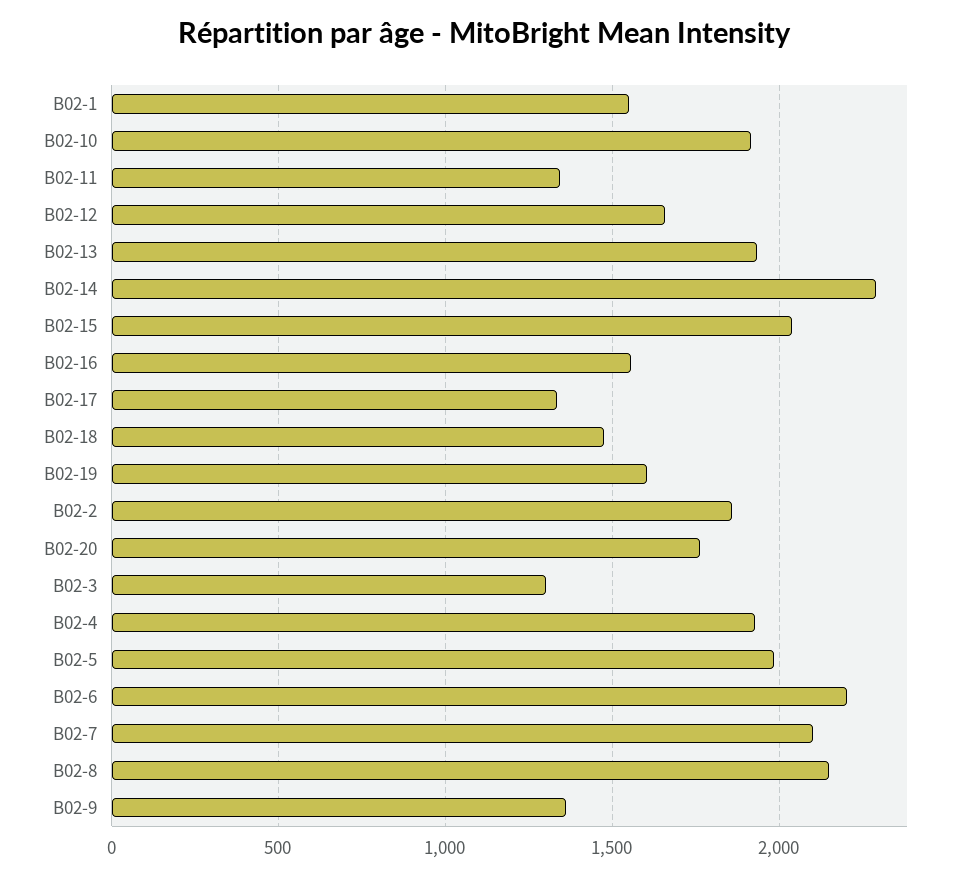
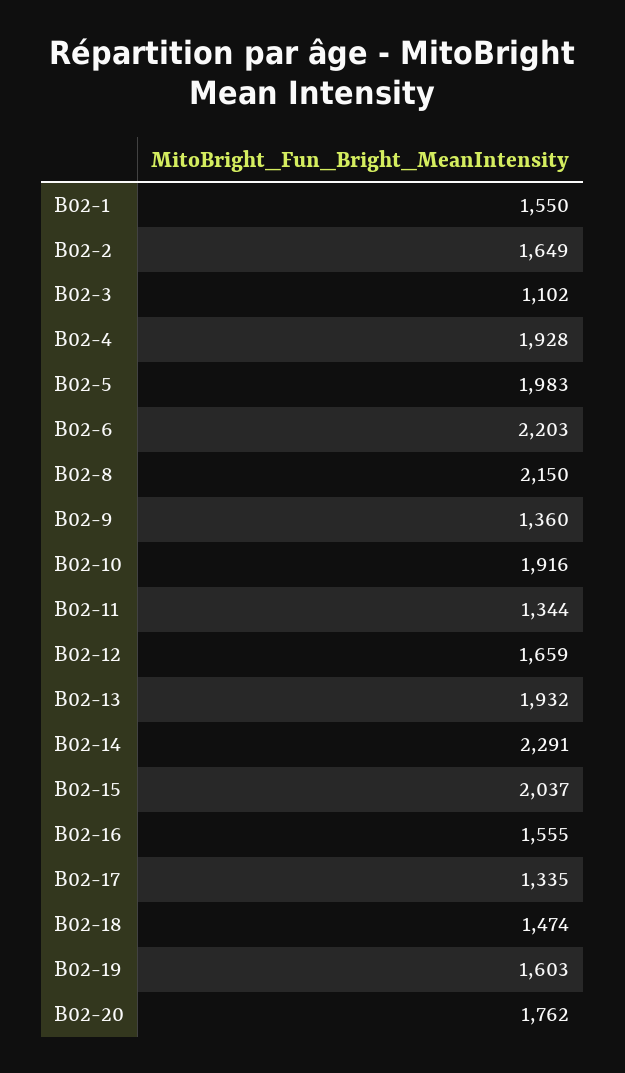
B02-2: 1850 -> 1649
B02-3: 1300 -> 1102
B02-7: 2100 -> none

